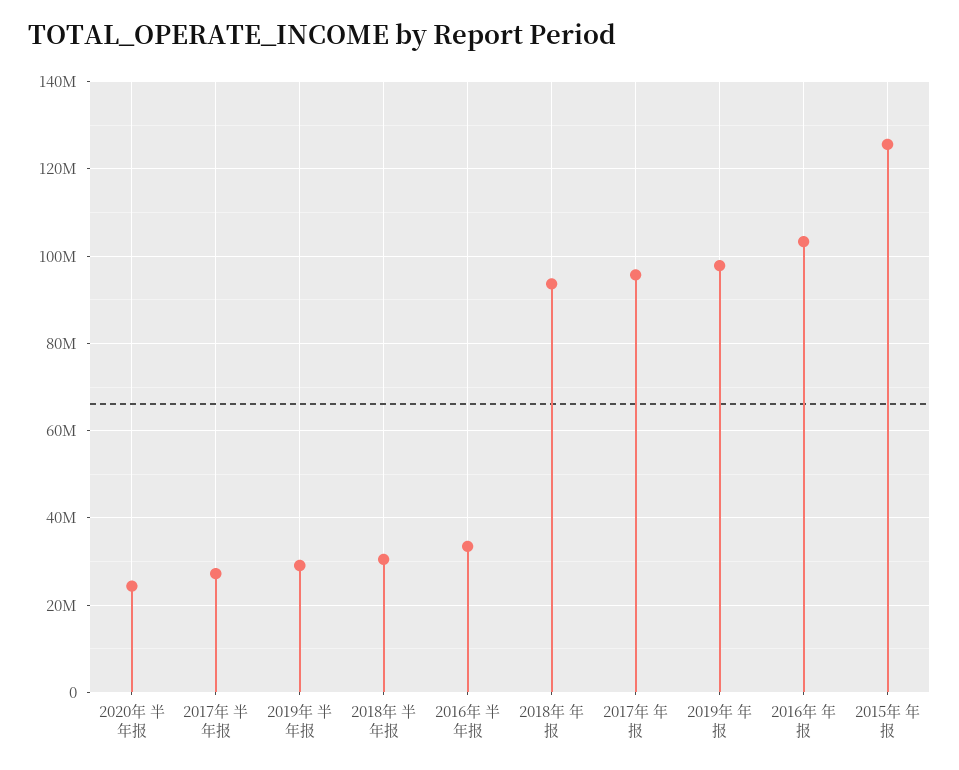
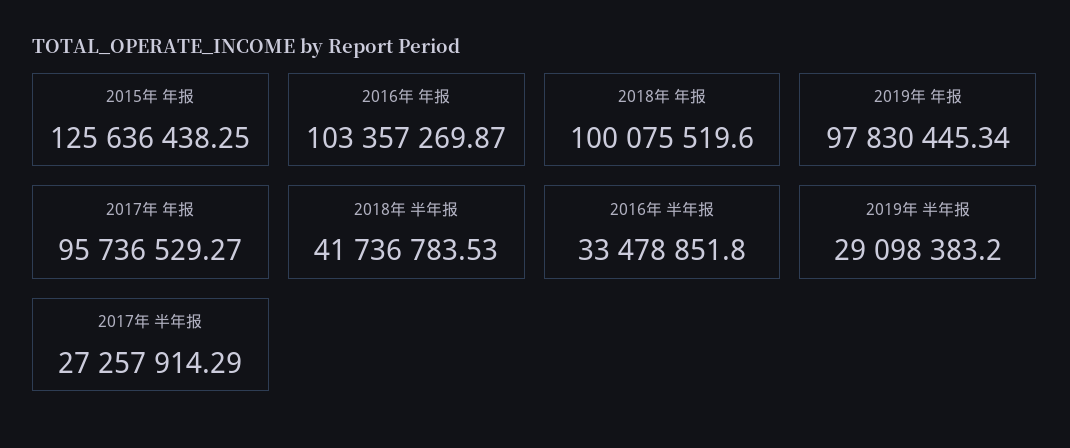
2020年 半年报: 24000000 -> none
2018年 半年报: 30000000 -> 41736783.53
2018年 年报: 94000000 -> 100075519.6

